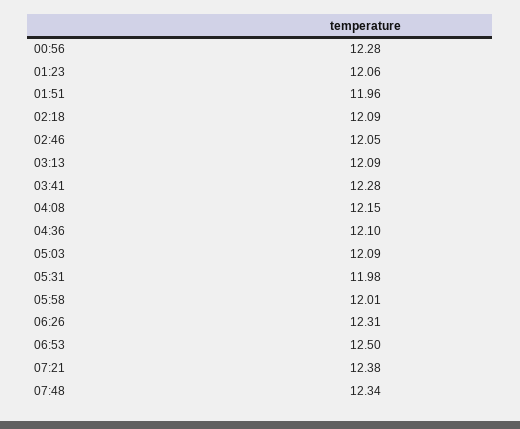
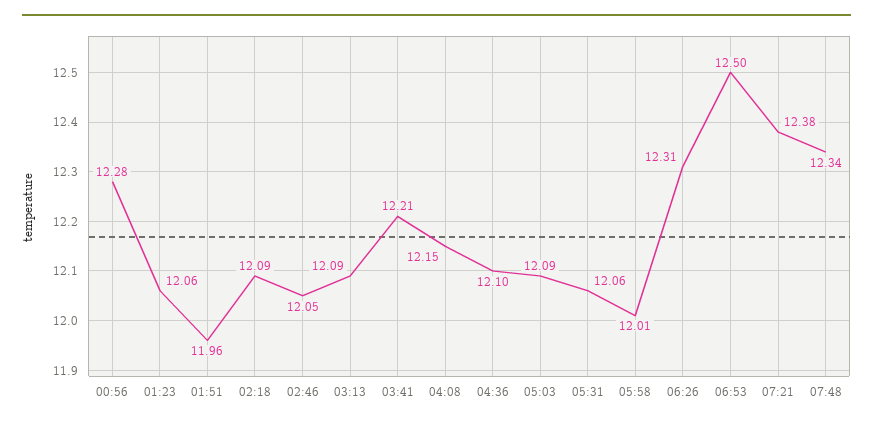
03:41: 12.28 -> 12.21
05:31: 11.98 -> 12.06

